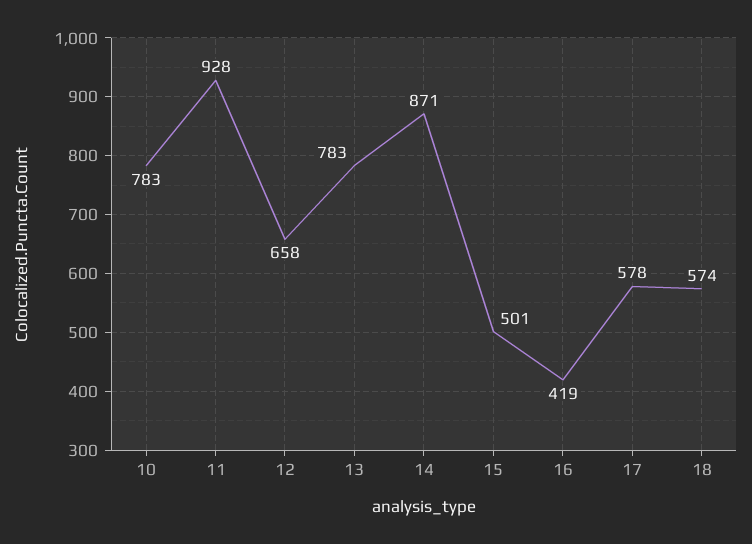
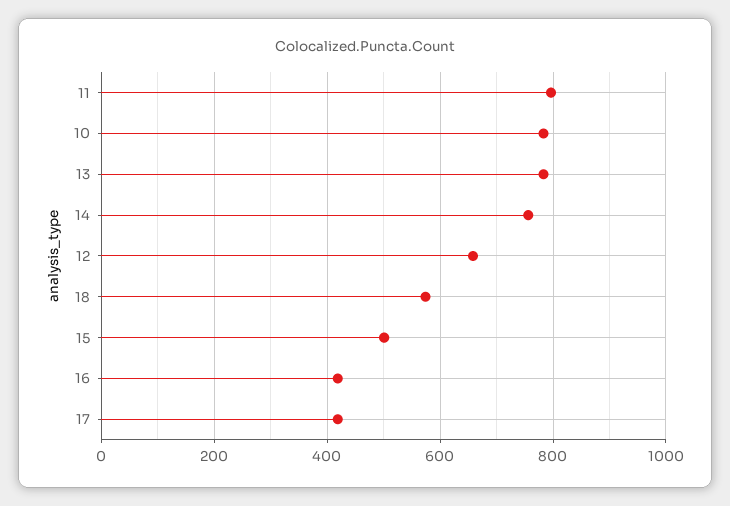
11: 928 -> 800
14: 871 -> 760
17: 578 -> 420

